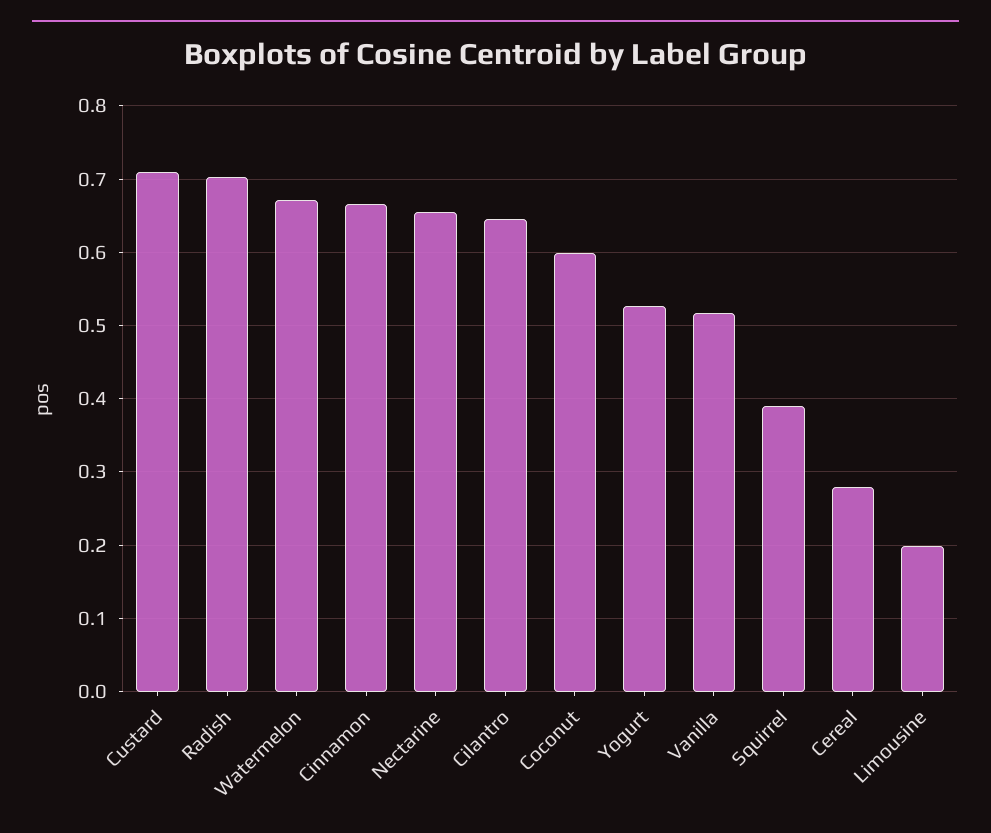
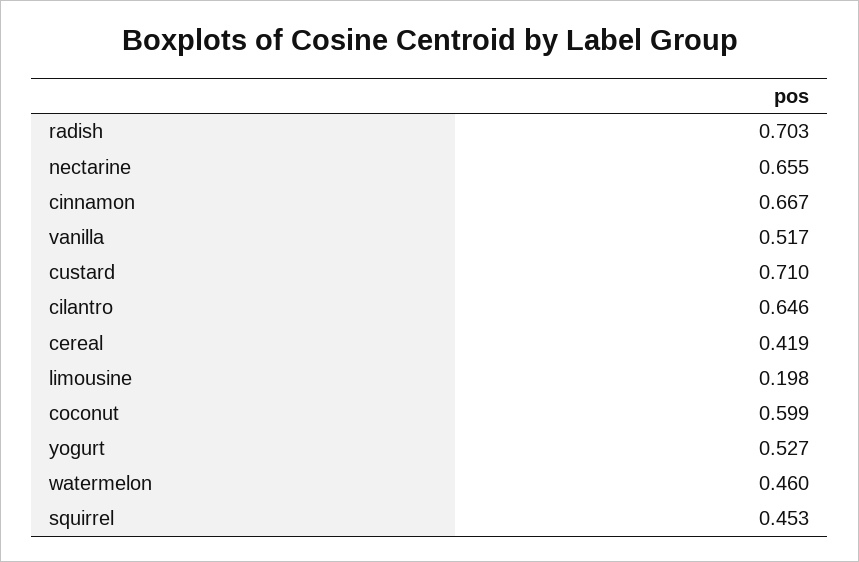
Watermelon: 0.67 -> 0.46
Squirrel: 0.39 -> 0.453
Cereal: 0.28 -> 0.419

